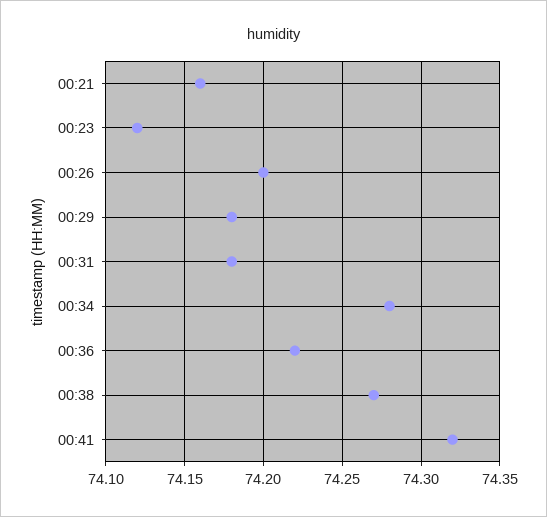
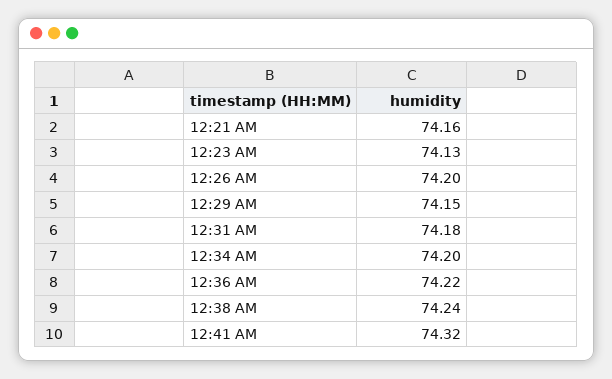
00:23: 74.12 -> 74.13
00:29: 74.18 -> 74.15
00:34: 74.28 -> 74.2
00:38: 74.27 -> 74.24

